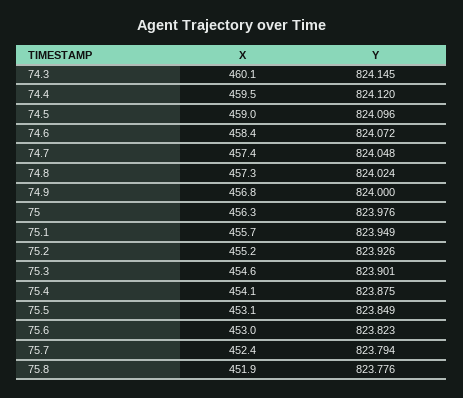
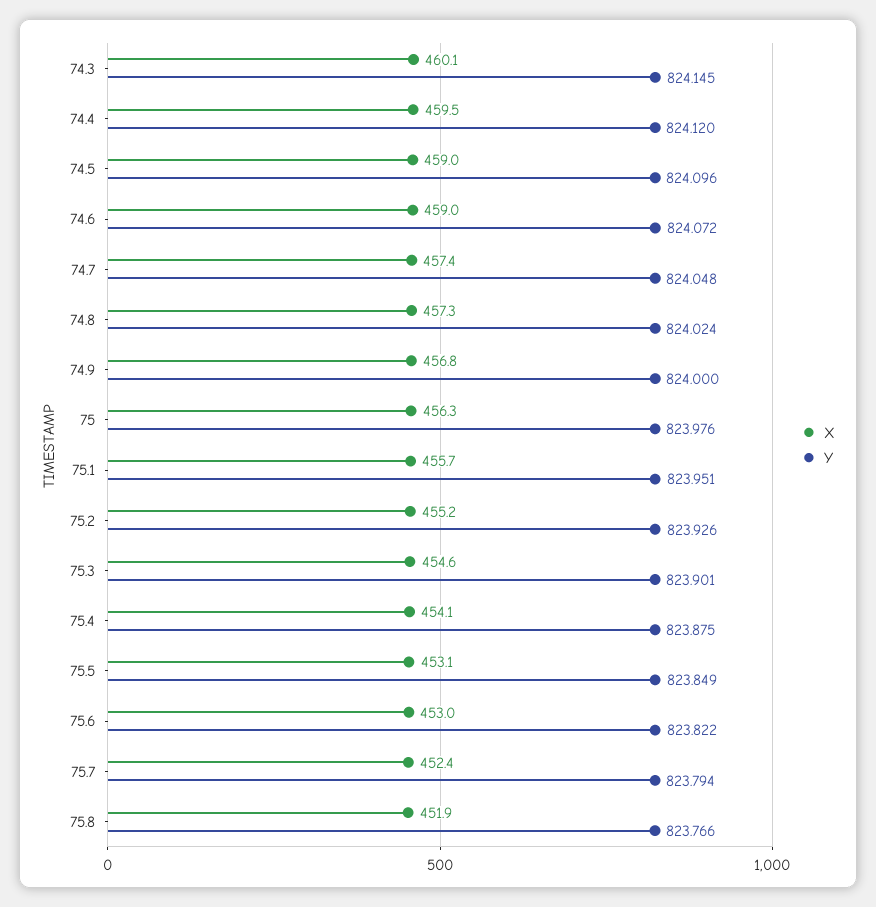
X, 74.6: 458.4 -> 459
Y, 75.1: 823.949 -> 823.951
Y, 75.6: 823.823 -> 823.822
Y, 75.8: 823.776 -> 823.766

